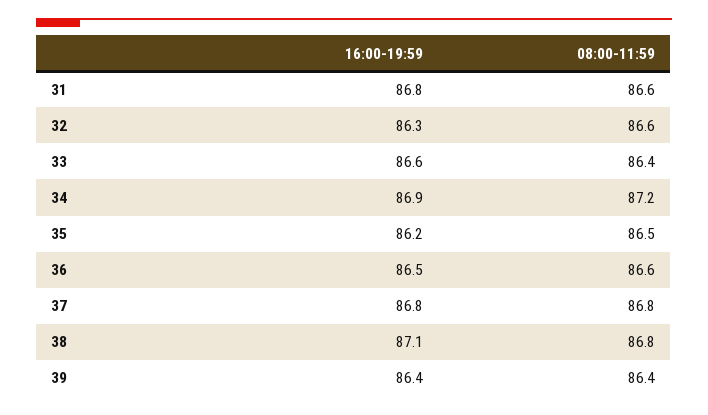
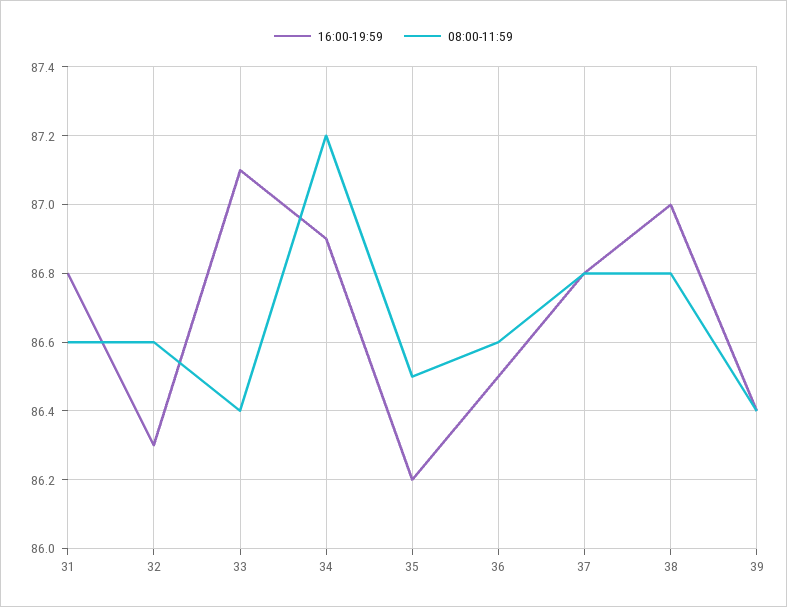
16:00-19:59, 33: 86.6 -> 87.1
16:00-19:59, 38: 87.1 -> 87

